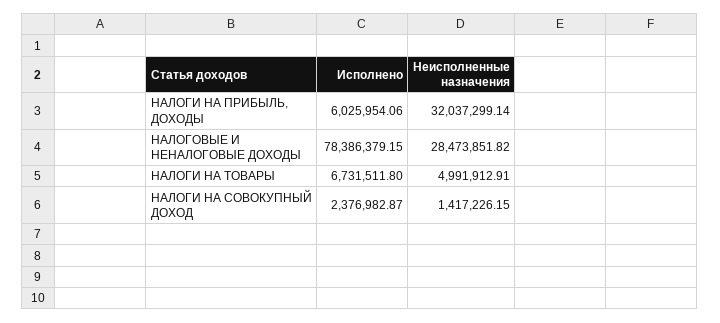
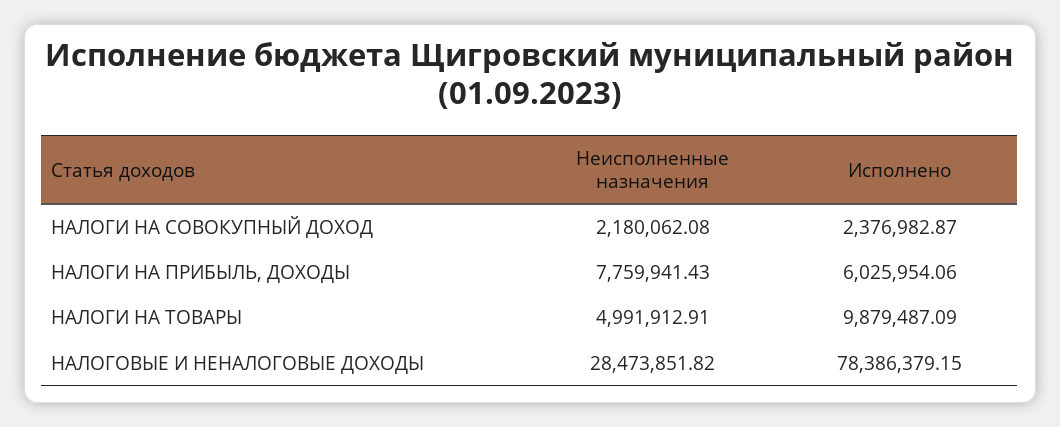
Неисполненные назначения, НАЛОГИ НА ПРИБЫЛЬ, ДОХОДЫ: 32037299.14 -> 7759941.43
Исполнено, НАЛОГИ НА ТОВАРЫ: 6731511.8 -> 9879487.09
Неисполненные назначения, НАЛОГИ НА СОВОКУПНЫЙ ДОХОД: 1417226.15 -> 2180062.08

